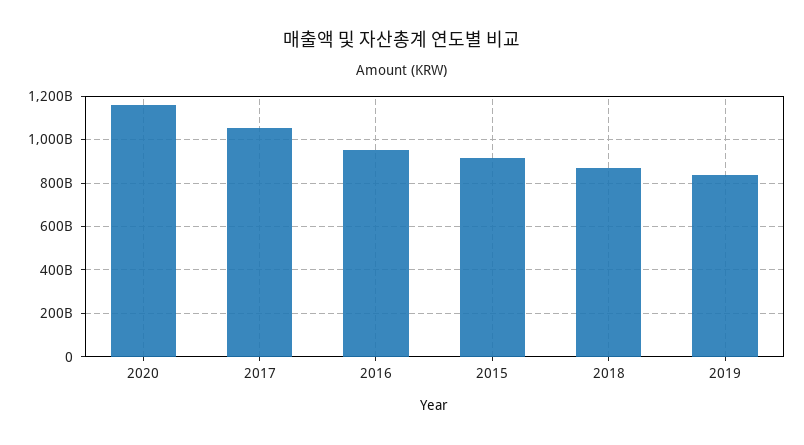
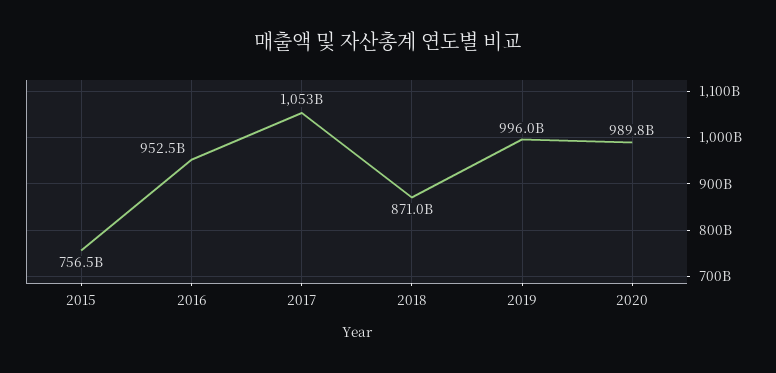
2020: 1150000000000 -> 989800000000
2015: 900000000000 -> 756500000000
2019: 850000000000 -> 996000000000

